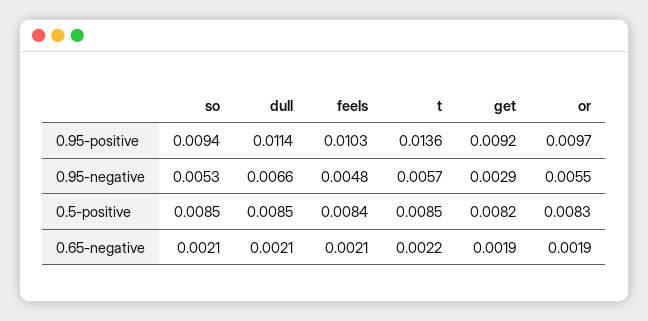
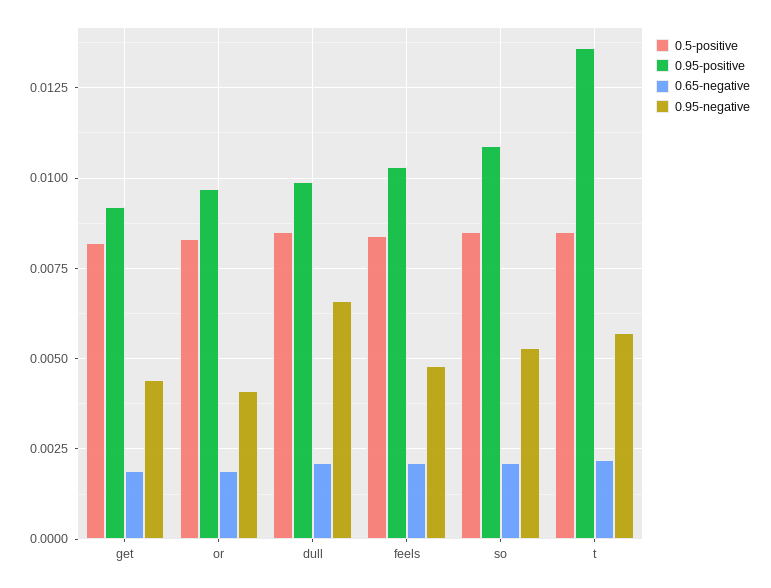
0.95-positive, so: 0.0094 -> 0.011
0.95-positive, dull: 0.0114 -> 0.01
0.95-negative, get: 0.0029 -> 0.0045
0.95-negative, or: 0.0055 -> 0.004

